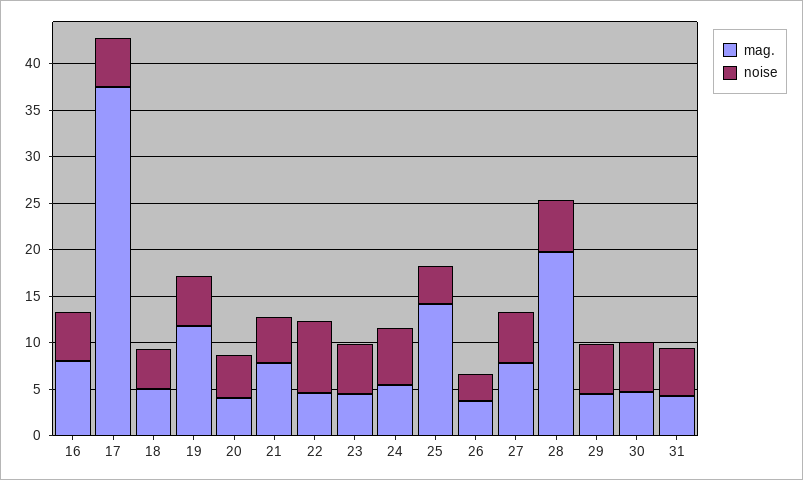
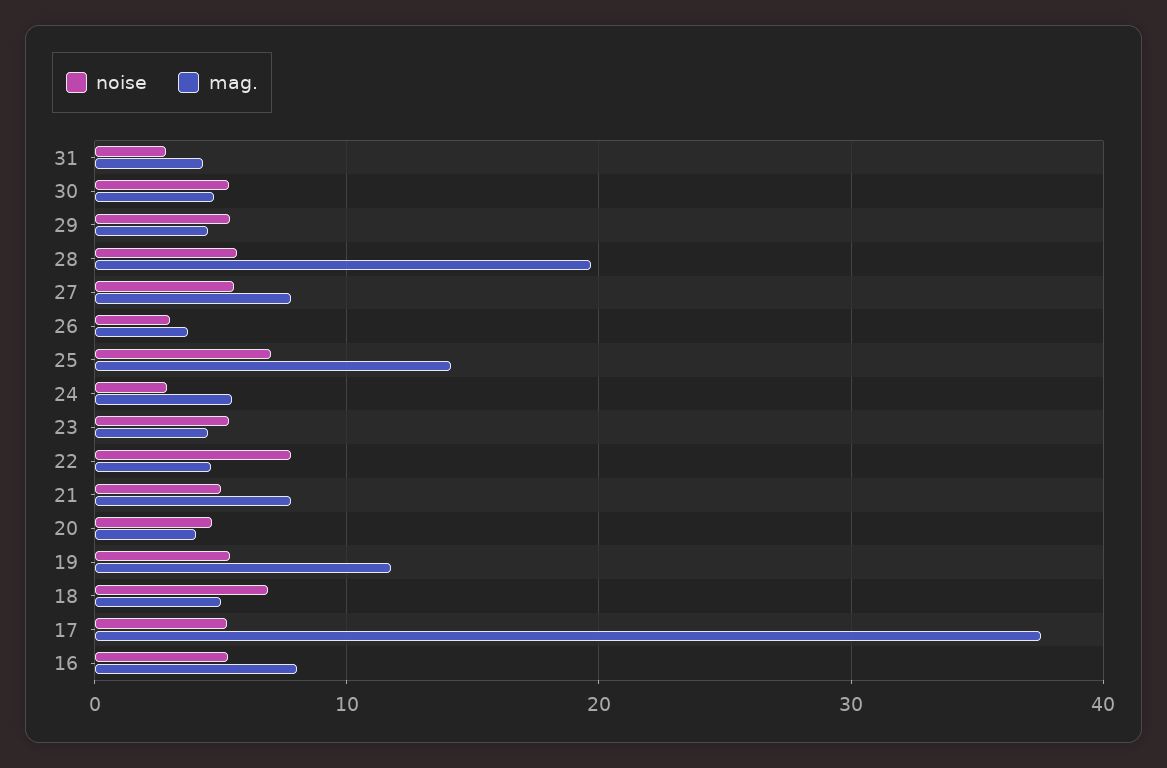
noise, 18: 4 -> 7
noise, 24: 6 -> 3
noise, 25: 4 -> 7
noise, 31: 5 -> 3

